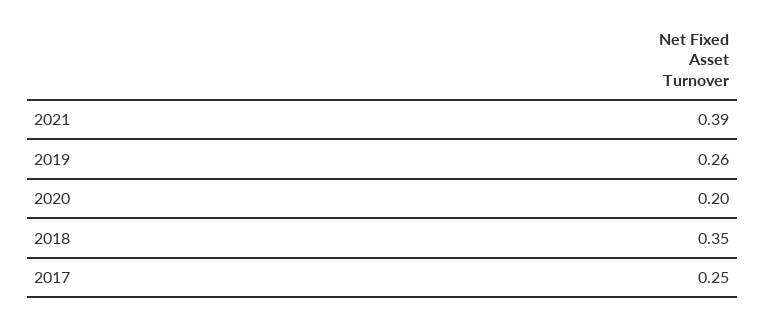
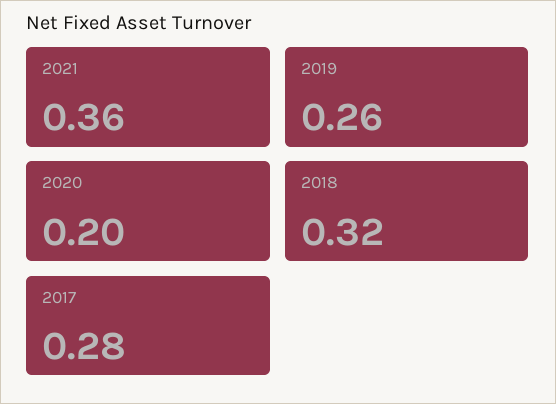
2021: 0.39 -> 0.36
2018: 0.35 -> 0.32
2017: 0.25 -> 0.28

